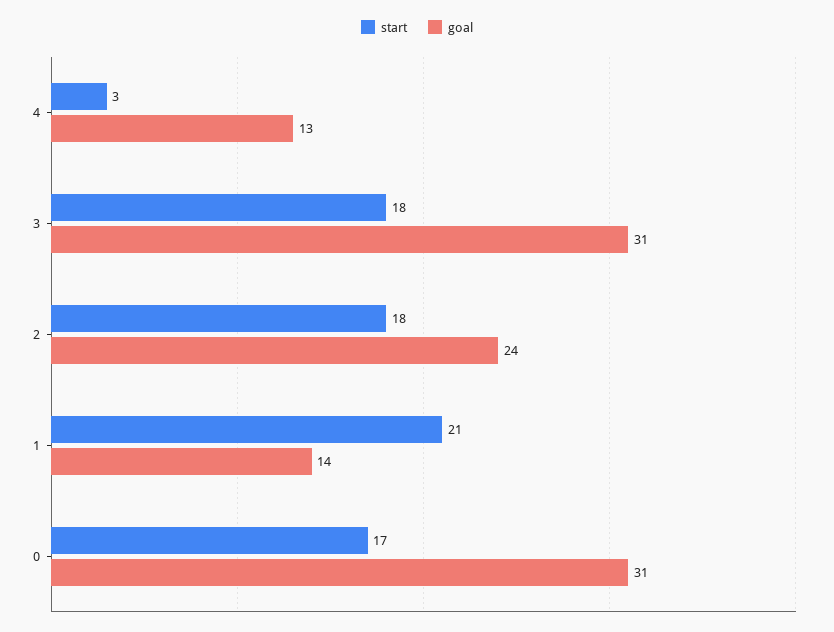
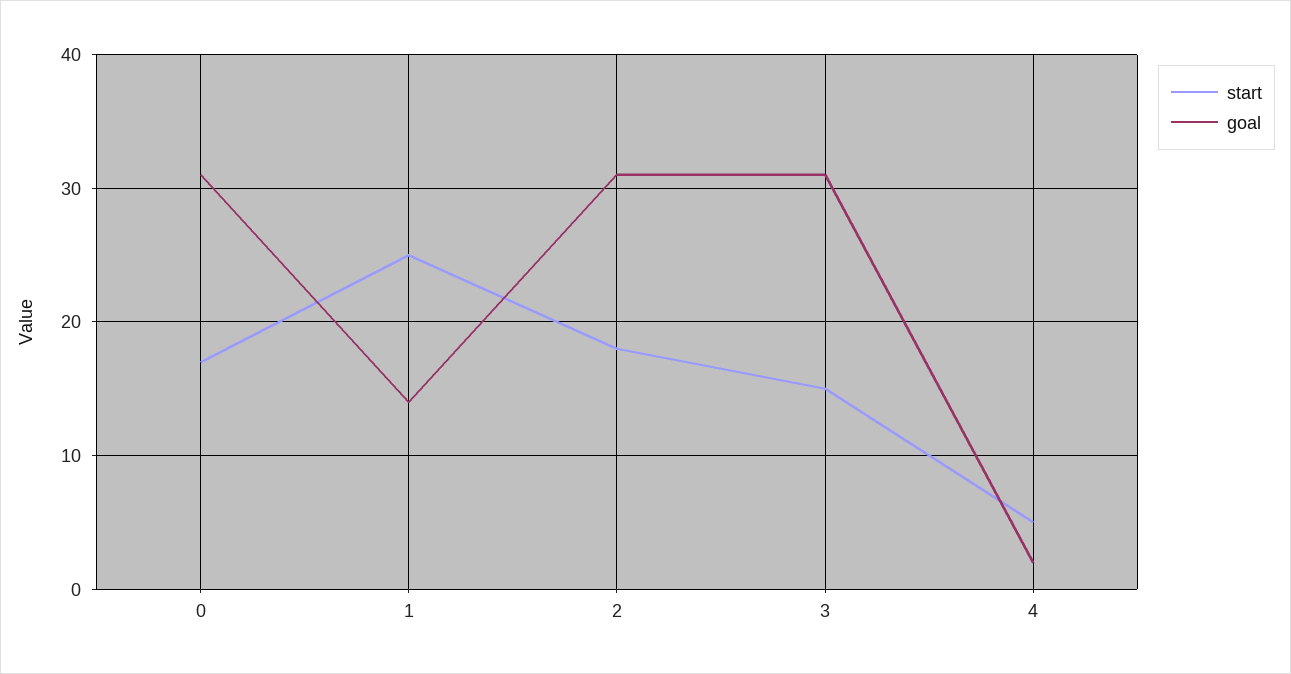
start, 4: 3 -> 5
goal, 4: 13 -> 2
start, 3: 18 -> 15
goal, 2: 24 -> 31
start, 1: 21 -> 25

